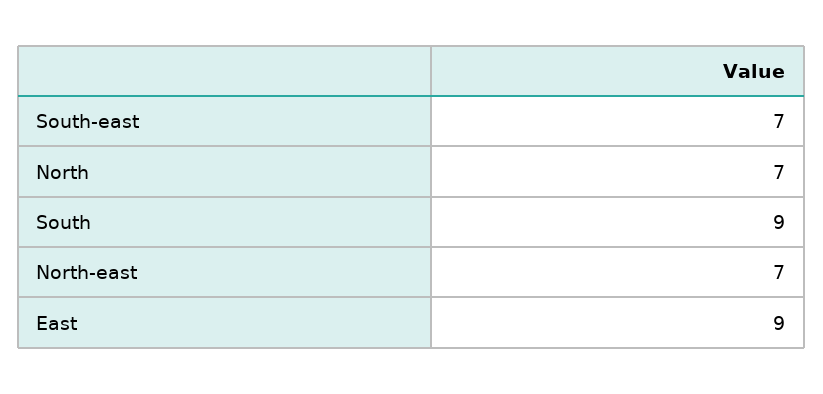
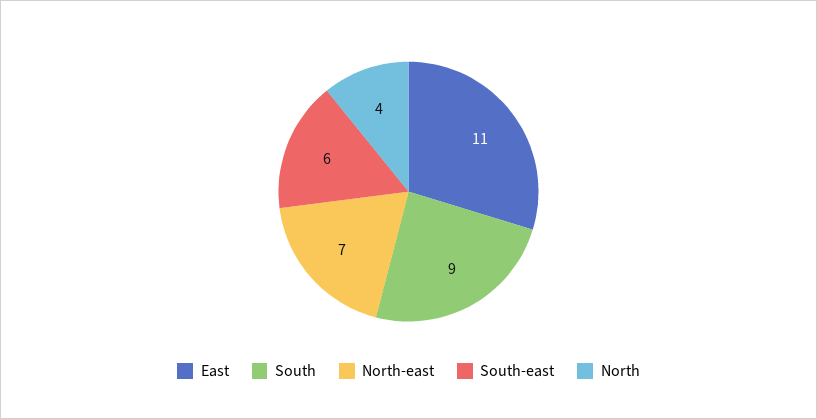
South-east: 7 -> 6
North: 7 -> 4
East: 9 -> 11

